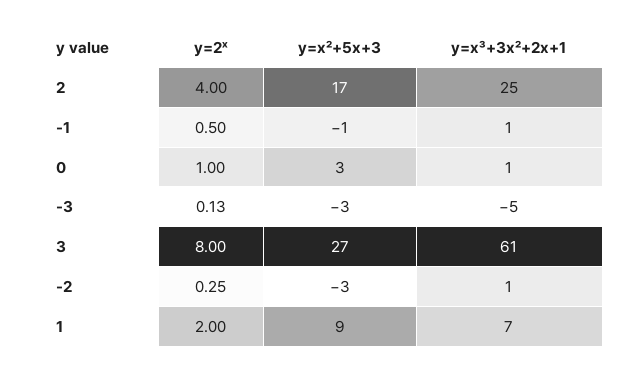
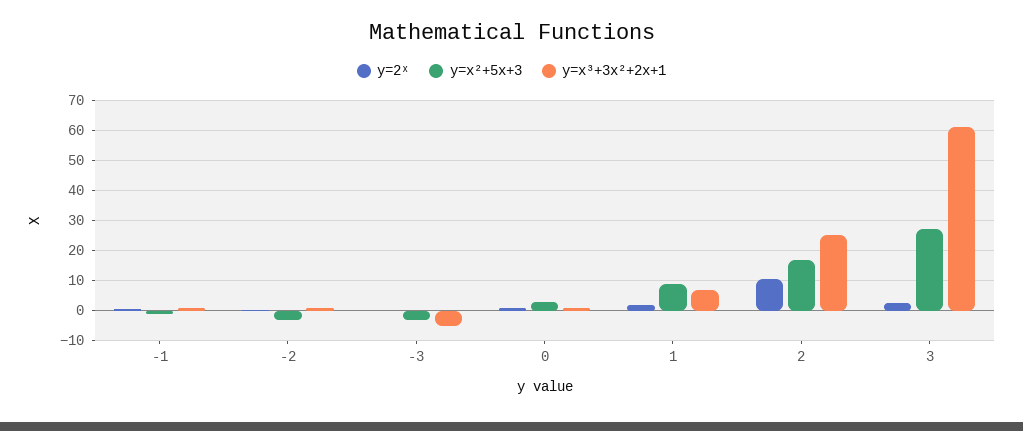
y=2ˣ, 2: 4 -> 10
y=2ˣ, 3: 8 -> 2

